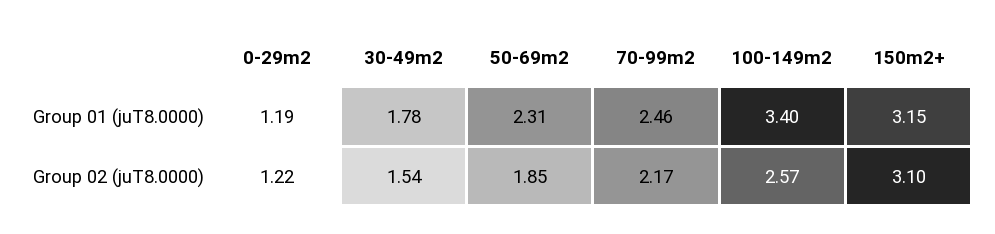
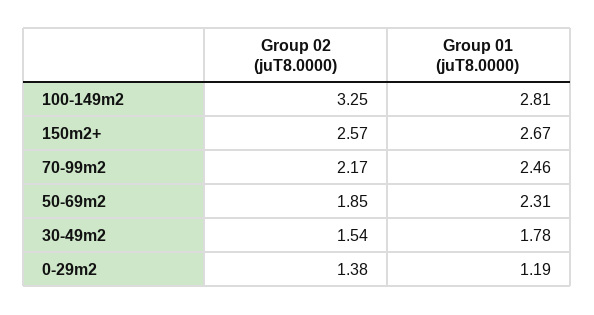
100-149m2, Group 01 (juT8.0000): 3.4 -> 2.81
150m2+, Group 01 (juT8.0000): 3.15 -> 2.67
0-29m2, Group 02 (juT8.0000): 1.22 -> 1.38
100-149m2, Group 02 (juT8.0000): 2.57 -> 3.25
150m2+, Group 02 (juT8.0000): 3.1 -> 2.57

